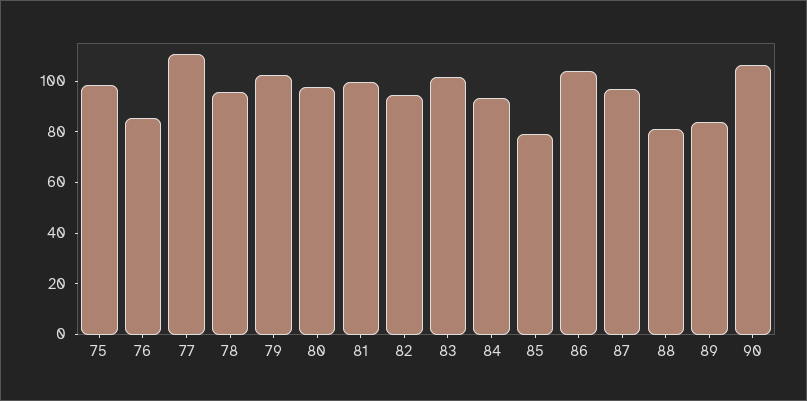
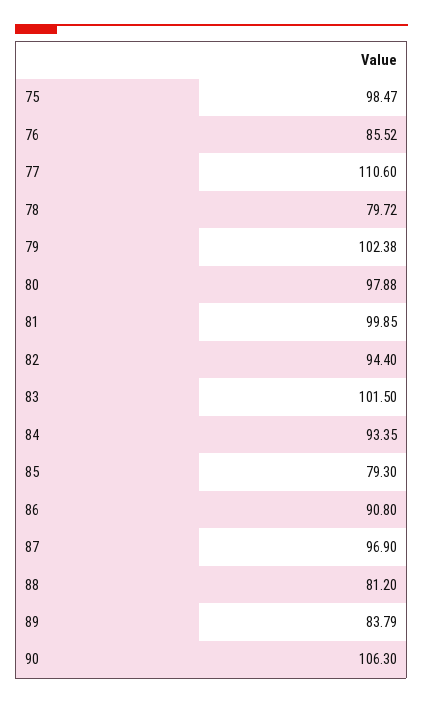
78: 95 -> 79.72
86: 105 -> 90.8

